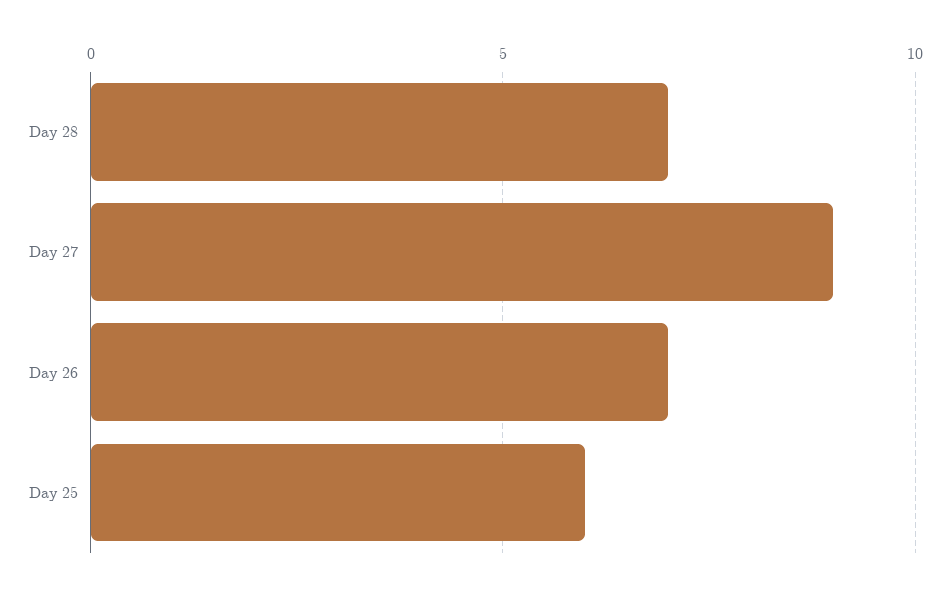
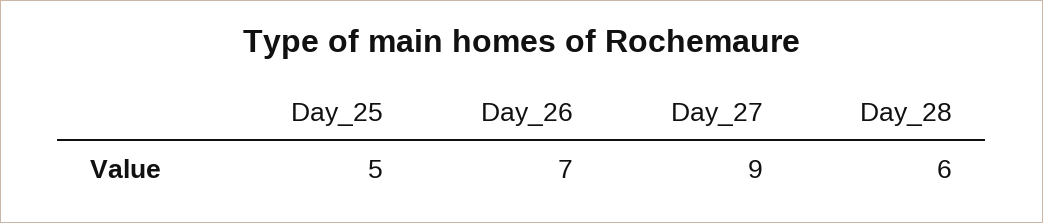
Day 28: 7 -> 6
Day 25: 6 -> 5

